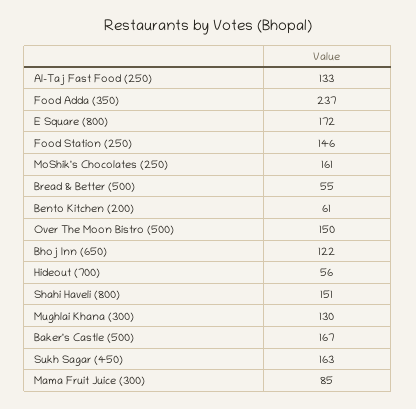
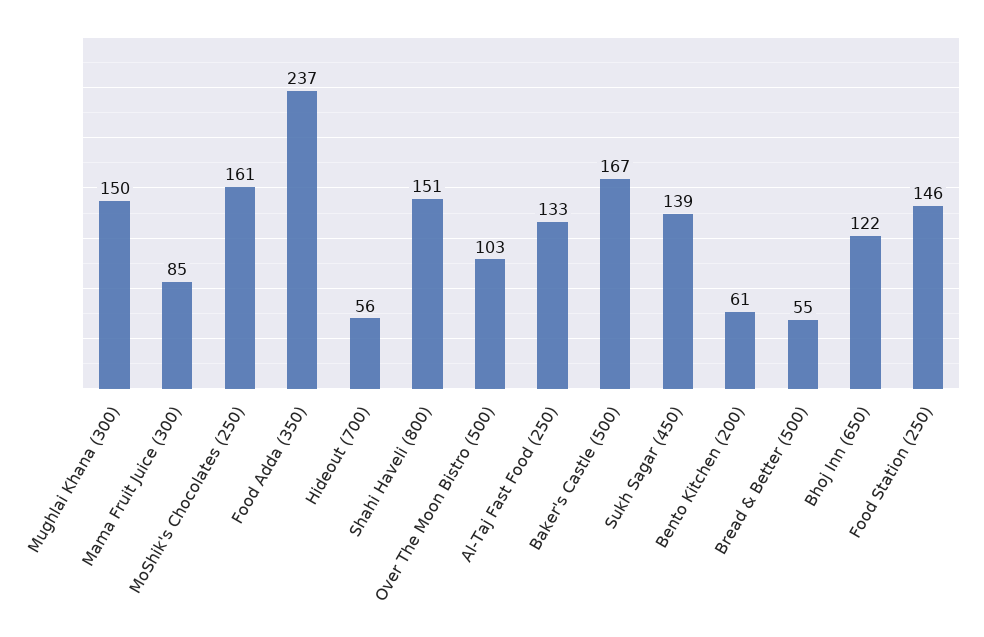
E Square (800): 172 -> none
Over The Moon Bistro (500): 150 -> 103
Mughlai Khana (300): 130 -> 150
Sukh Sagar (450): 163 -> 139

